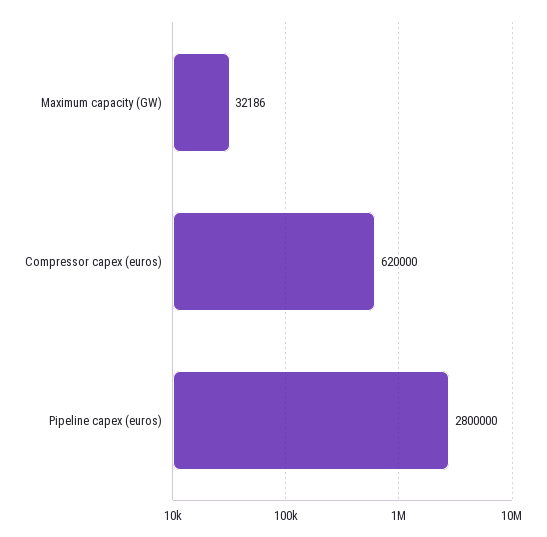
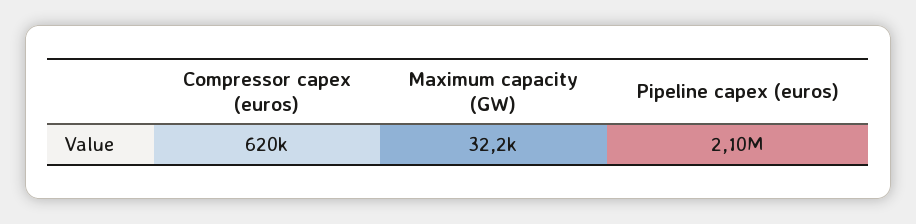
Pipeline capex (euros): 2800000 -> 2100000

